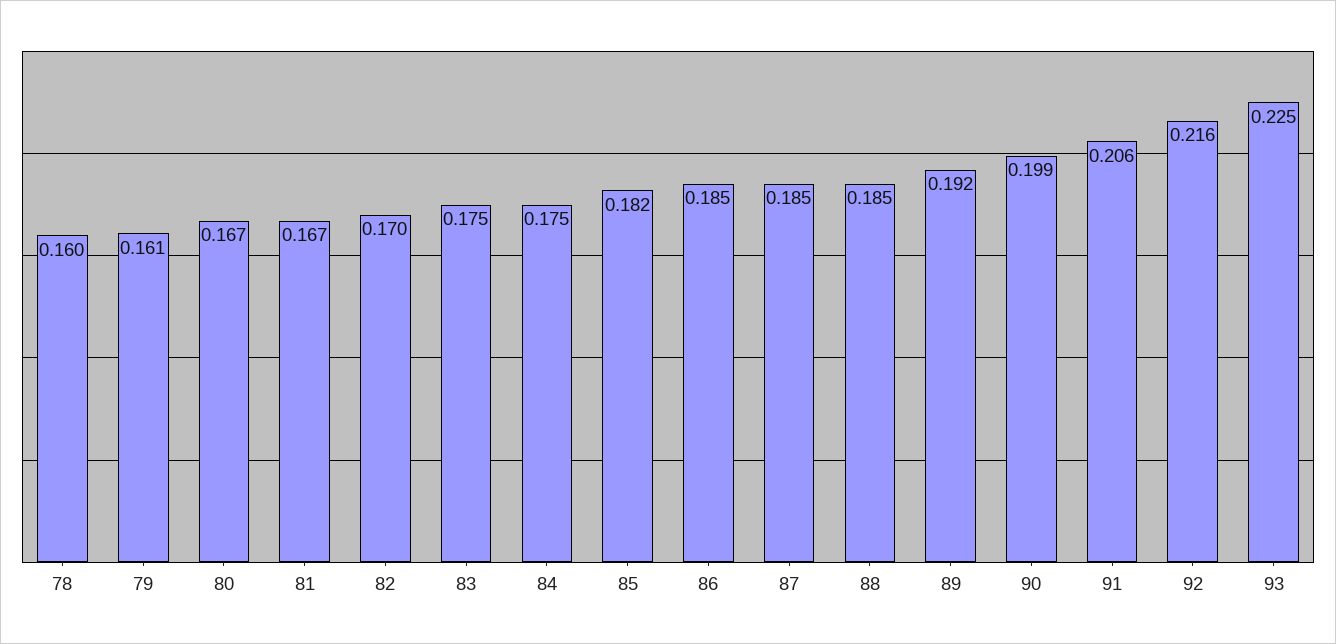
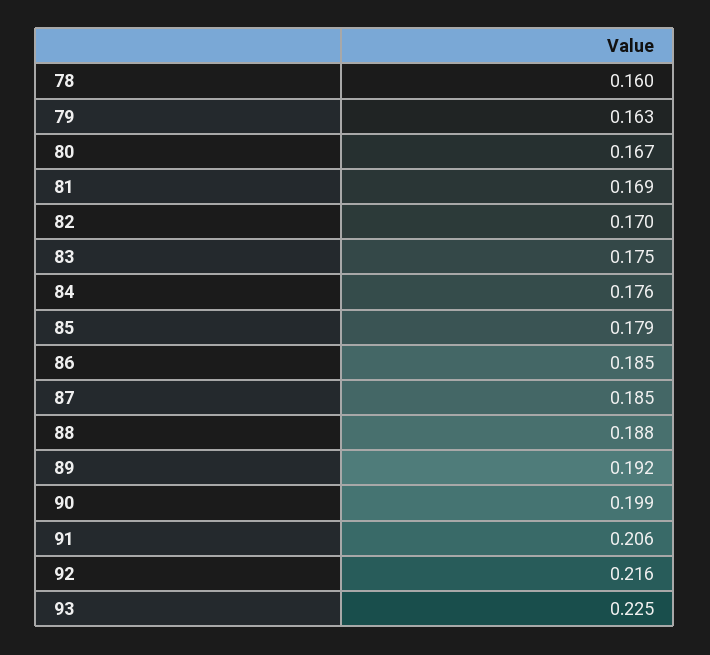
79: 0.161 -> 0.163
81: 0.167 -> 0.169
84: 0.175 -> 0.176
85: 0.182 -> 0.179
88: 0.185 -> 0.188

